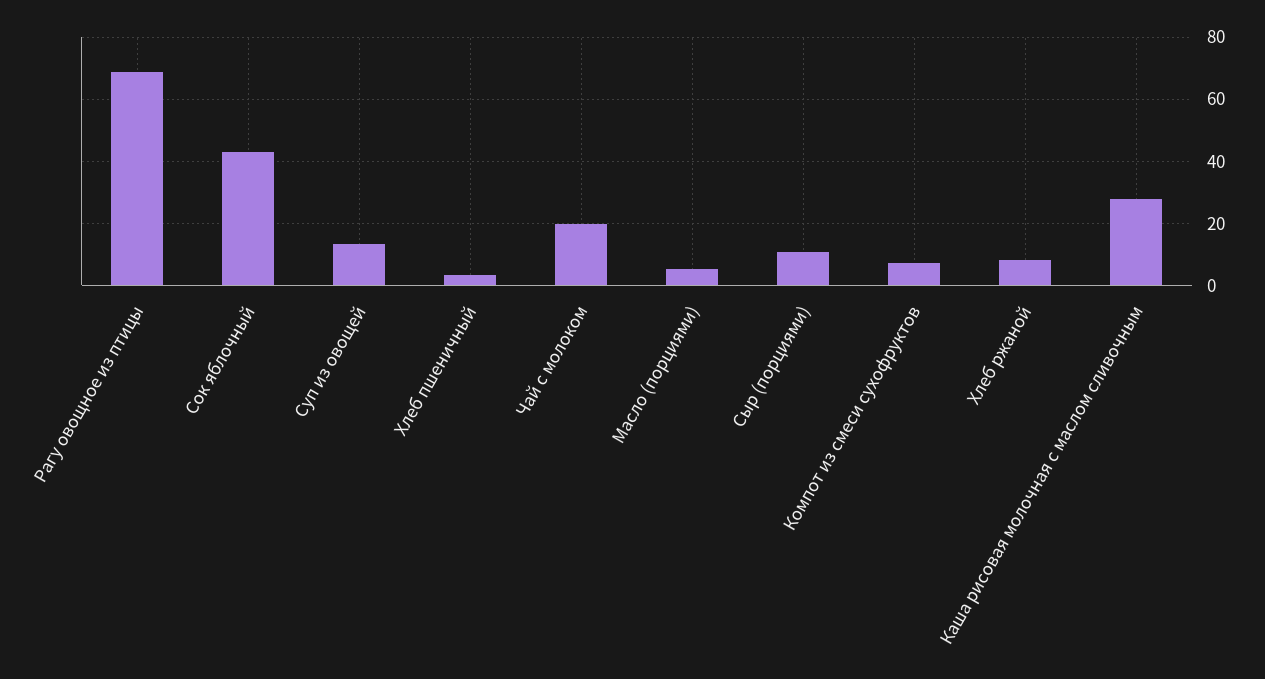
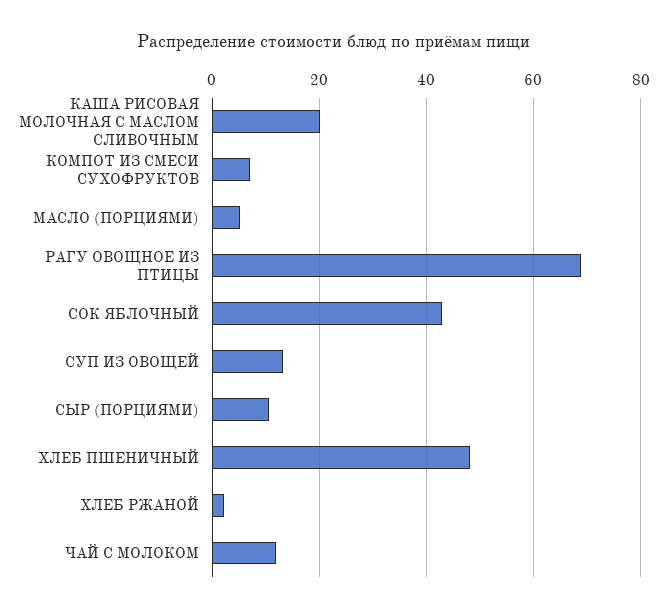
Хлеб пшеничный: 4 -> 48
Чай с молоком: 20 -> 12
Хлеб ржаной: 8 -> 2
Каша рисовая молочная с маслом сливочным: 28 -> 20

